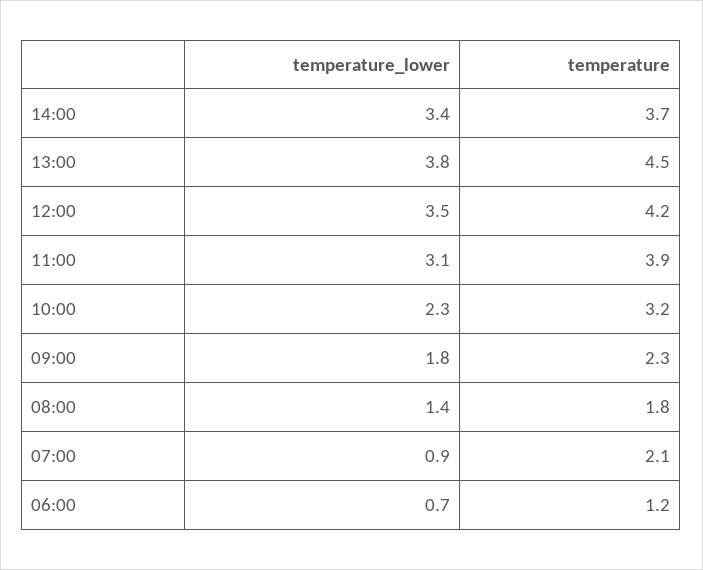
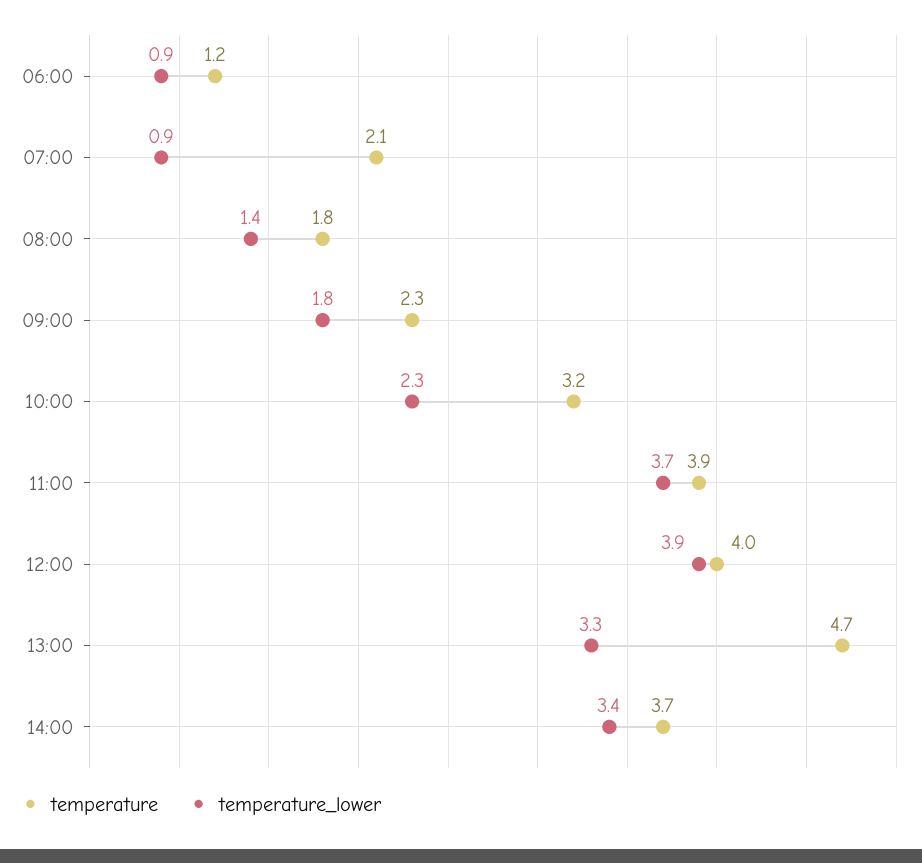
temperature_lower, 13:00: 3.8 -> 3.3
temperature, 13:00: 4.5 -> 4.7
temperature_lower, 12:00: 3.5 -> 3.9
temperature, 12:00: 4.2 -> 4
temperature_lower, 11:00: 3.1 -> 3.7
temperature_lower, 06:00: 0.7 -> 0.9

